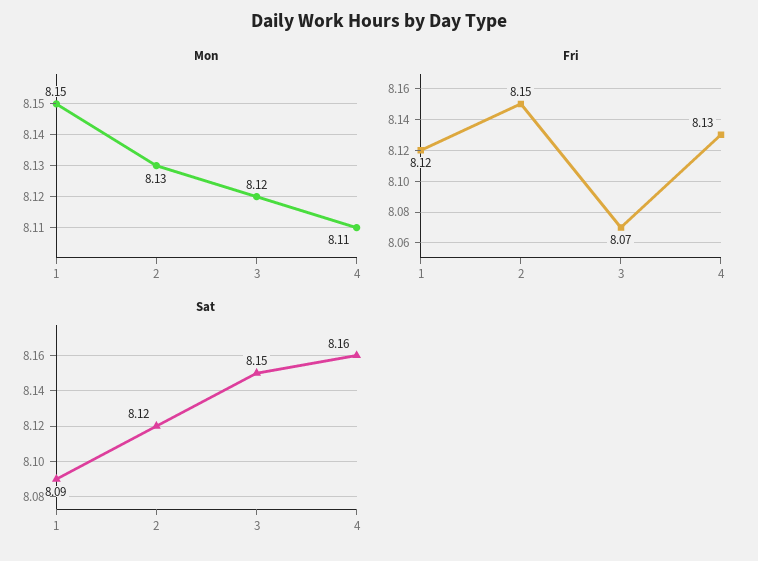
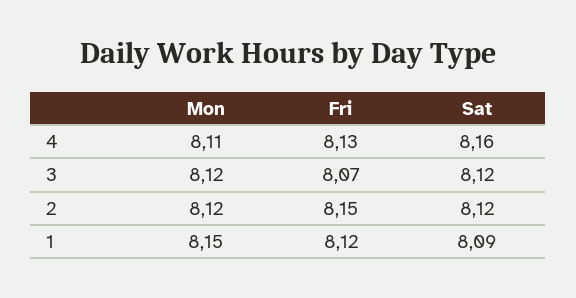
Mon, 2: 8.13 -> 8.12
Sat, 3: 8.15 -> 8.12

